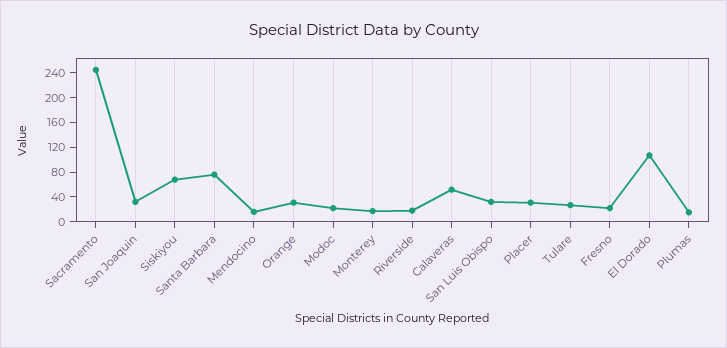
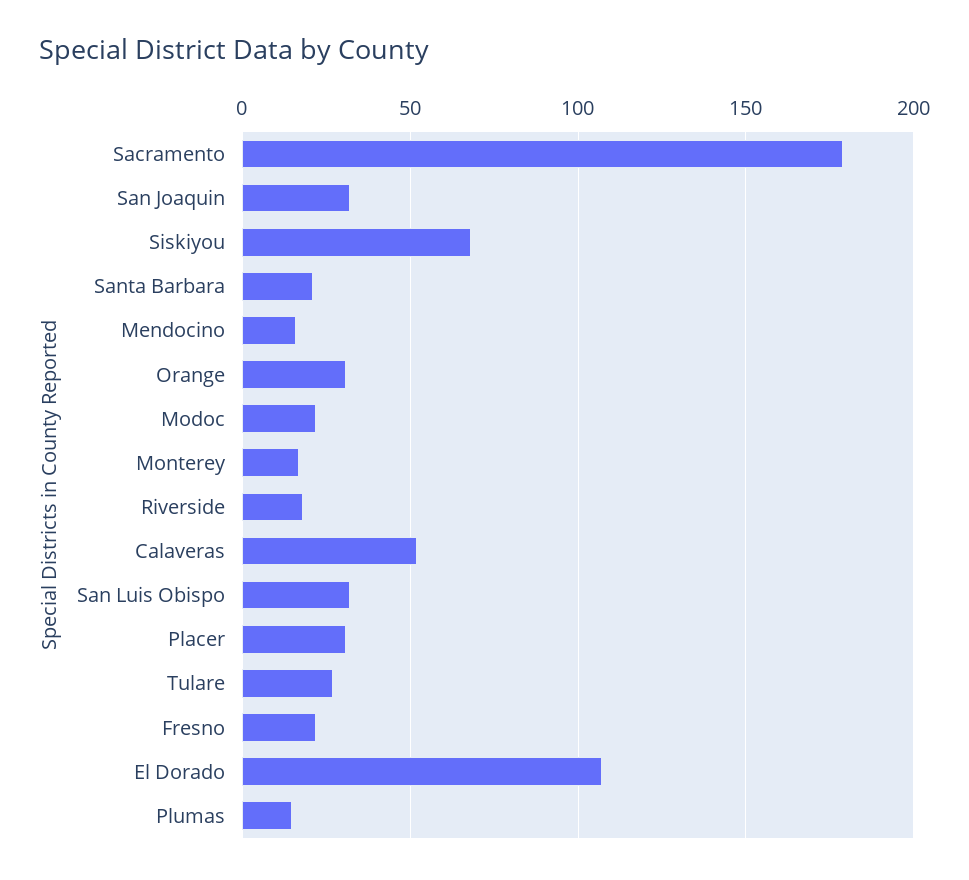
Sacramento: 240 -> 180
Santa Barbara: 80 -> 20

